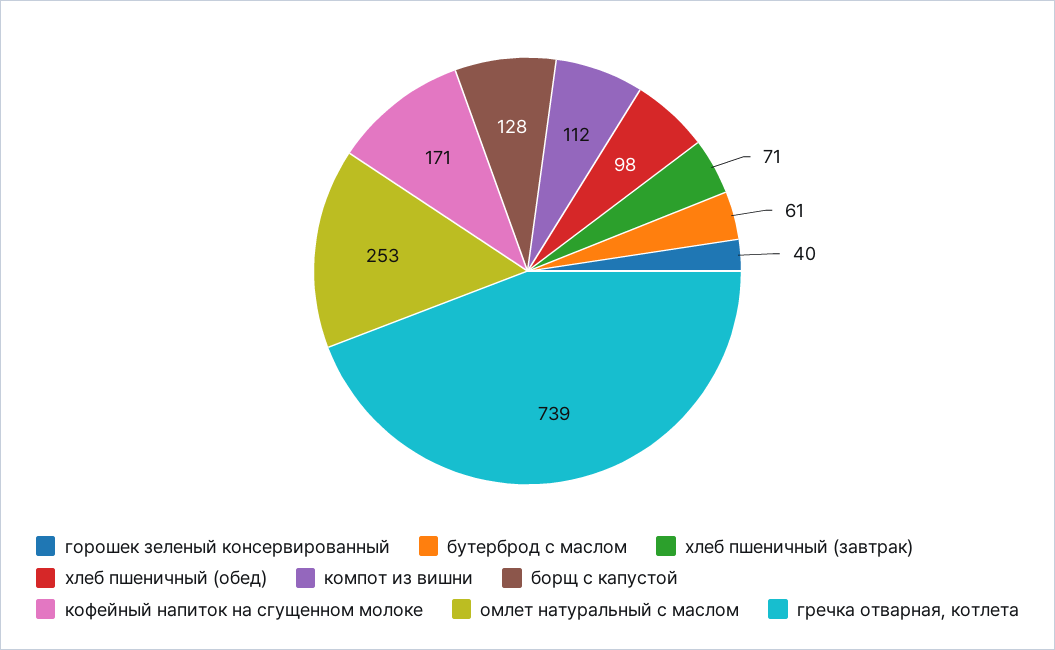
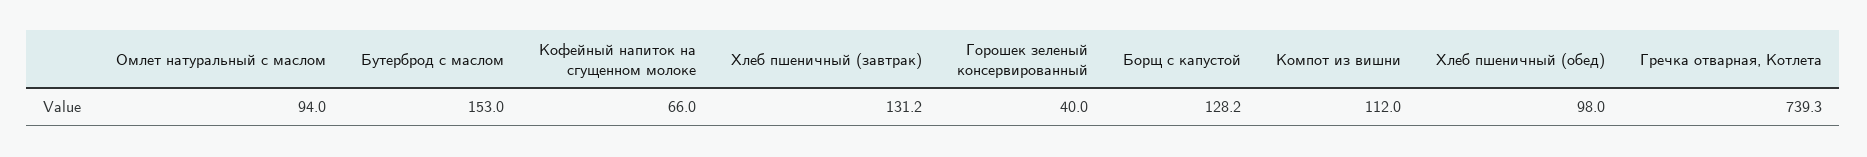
бутерброд с маслом: 61 -> 153
хлеб пшеничный (завтрак): 71 -> 131.2
кофейный напиток на сгущенном молоке: 171 -> 66
омлет натуральный с маслом: 253 -> 94

